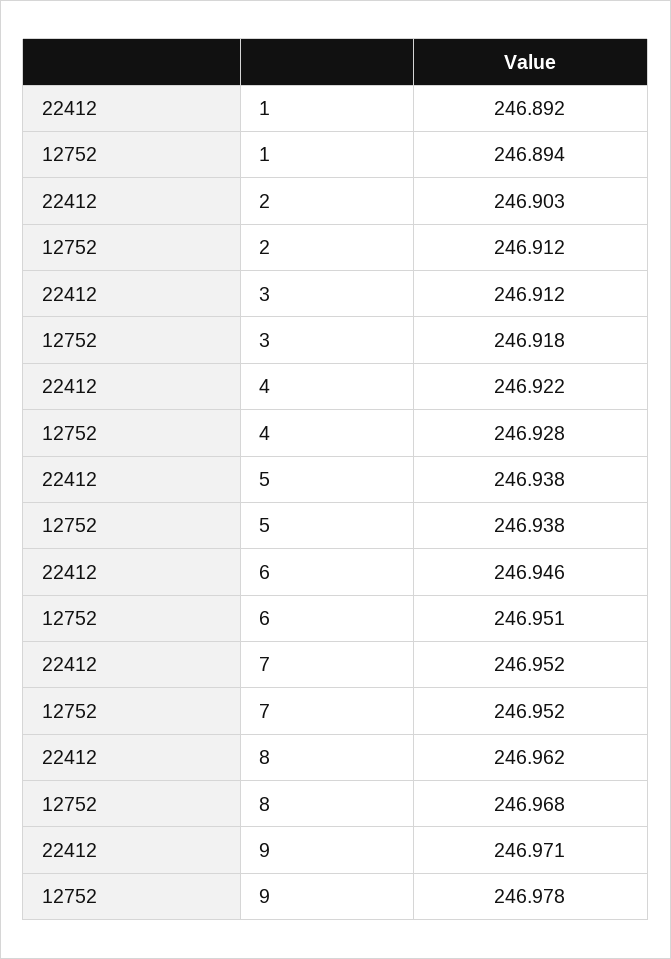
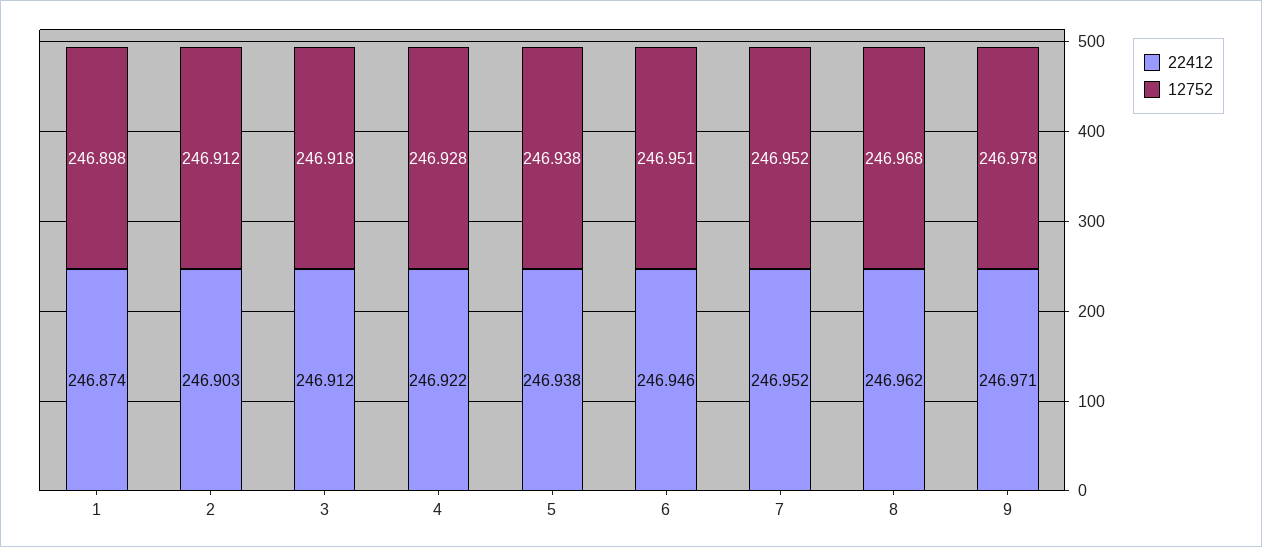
22412, 1: 246.892 -> 246.874
12752, 1: 246.894 -> 246.898

